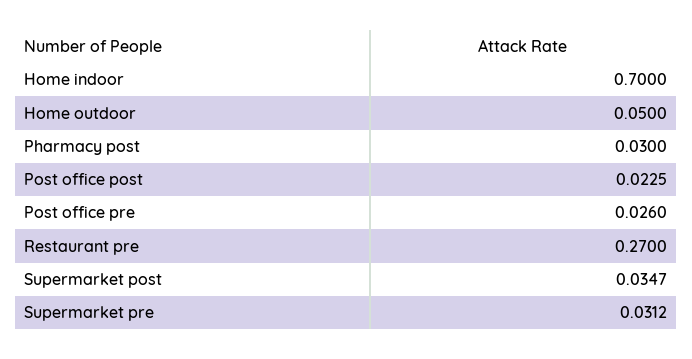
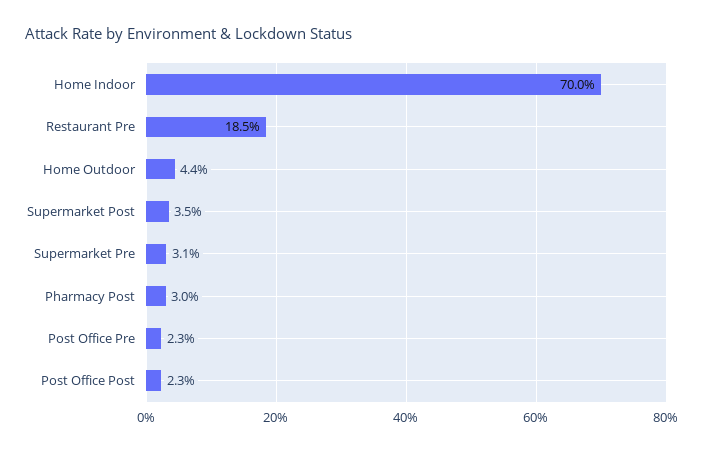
Home outdoor: 0.05 -> 0.044
Post office pre: 0.026 -> 0.023
Restaurant pre: 0.27 -> 0.185

